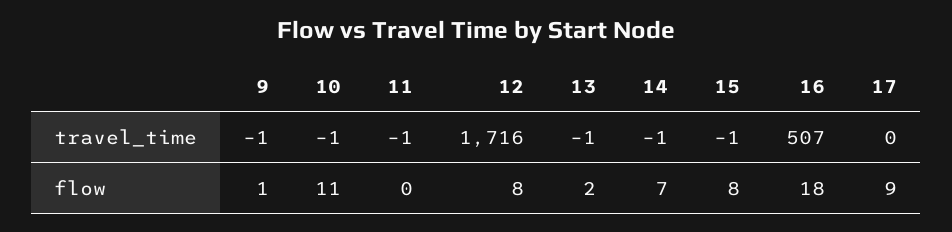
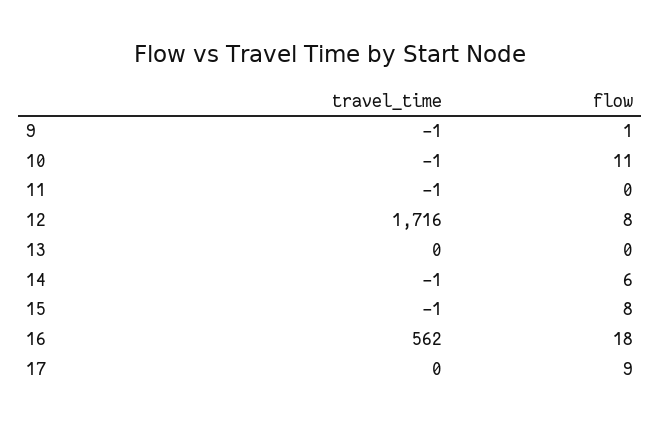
13, travel_time: -1 -> 0
16, travel_time: 507 -> 562
13, flow: 2 -> 0
14, flow: 7 -> 6

